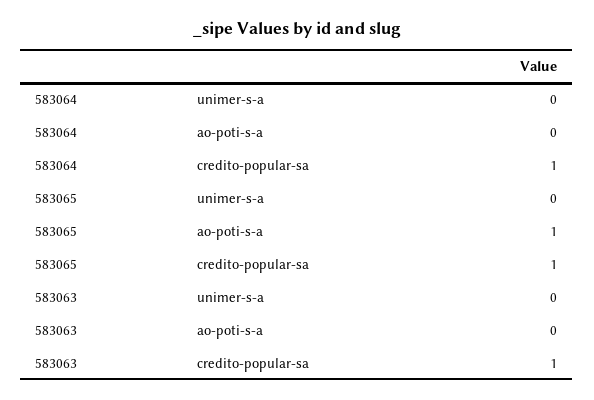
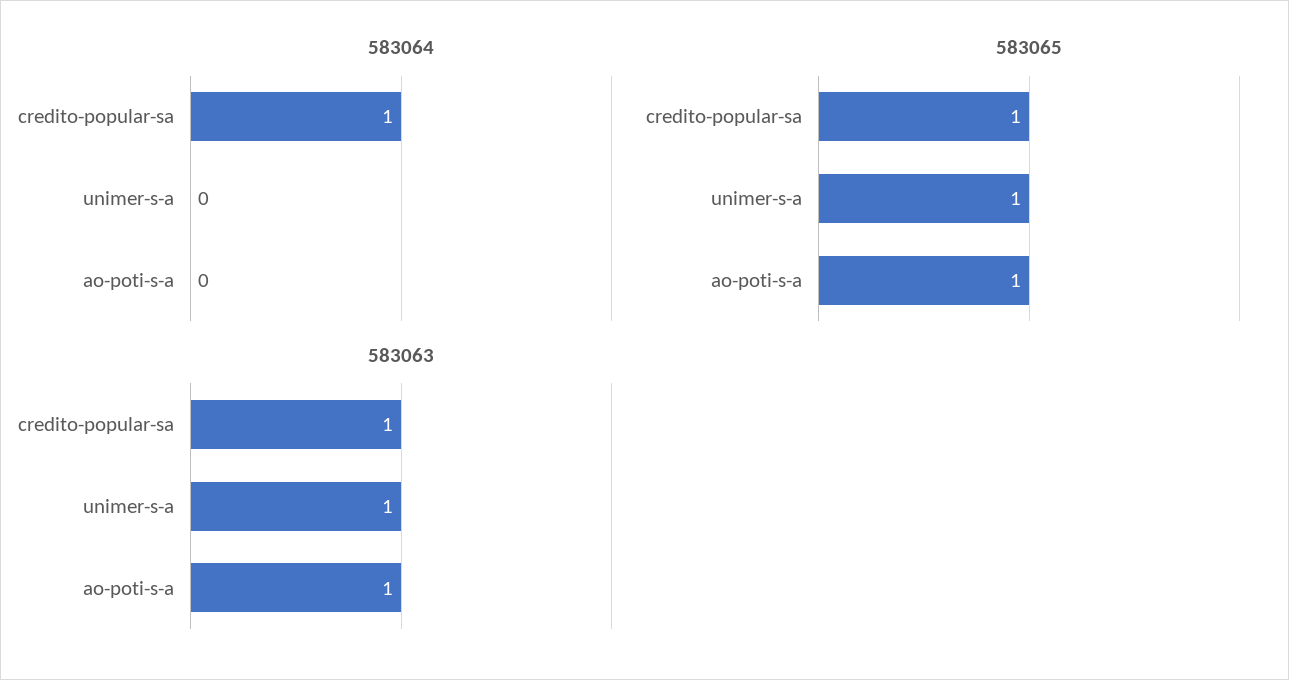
583065, unimer-s-a: 0 -> 1
583063, unimer-s-a: 0 -> 1
583063, ao-poti-s-a: 0 -> 1

